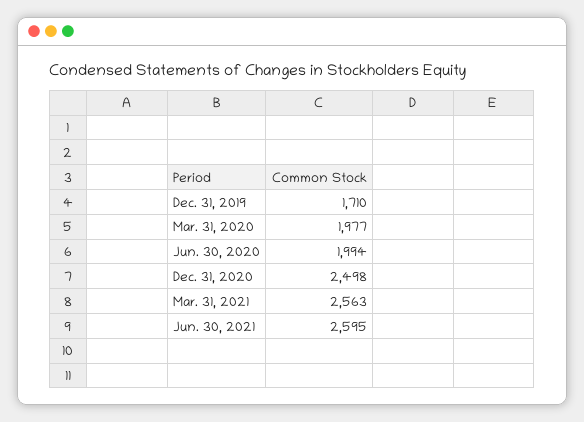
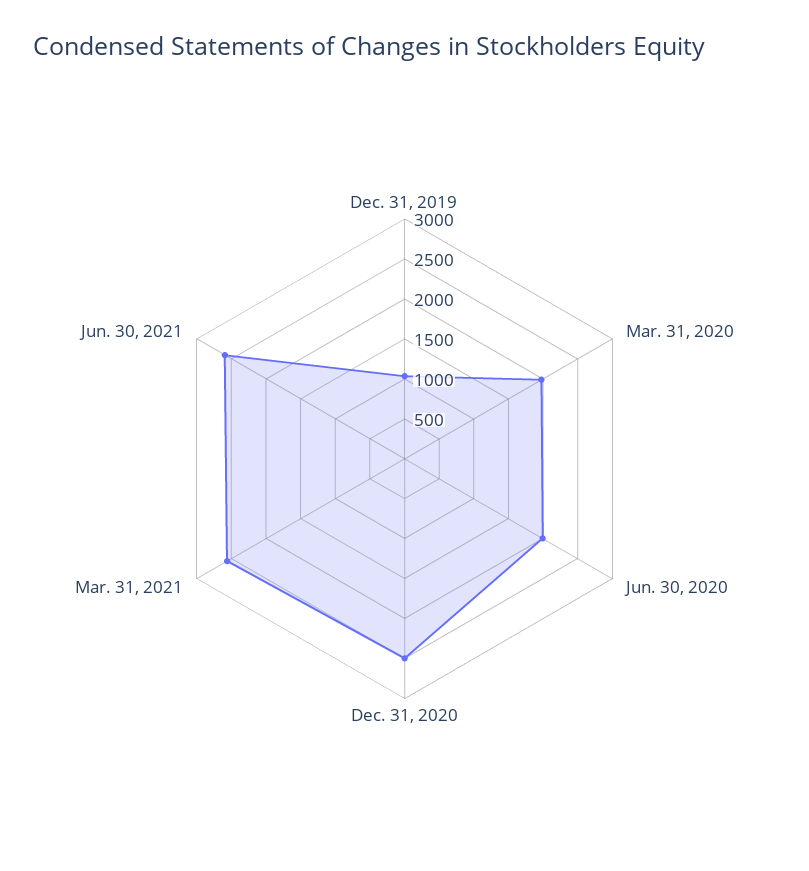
Dec. 31, 2019: 1710 -> 1000

